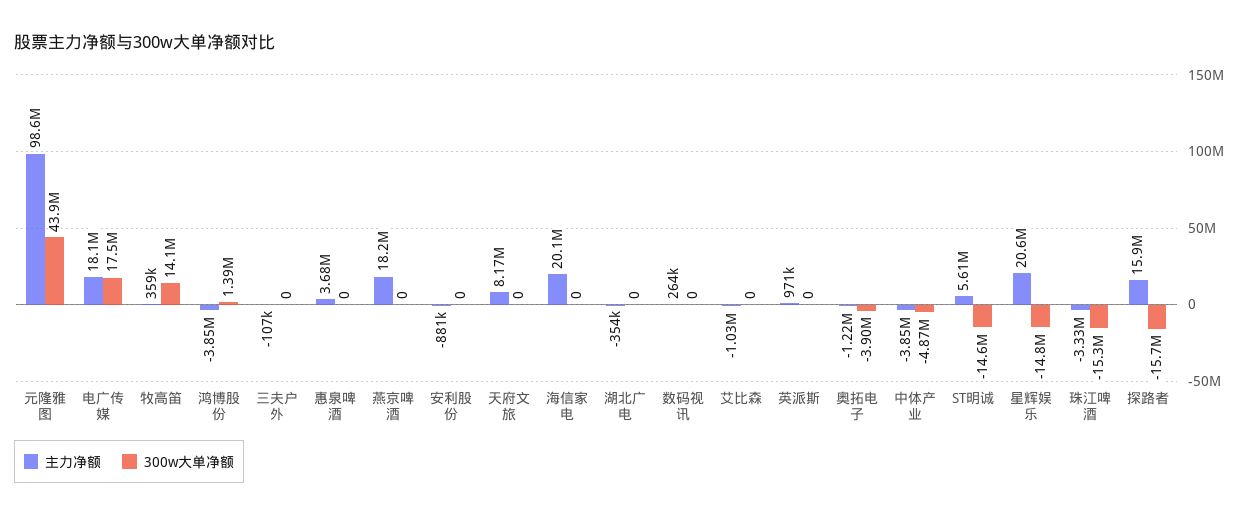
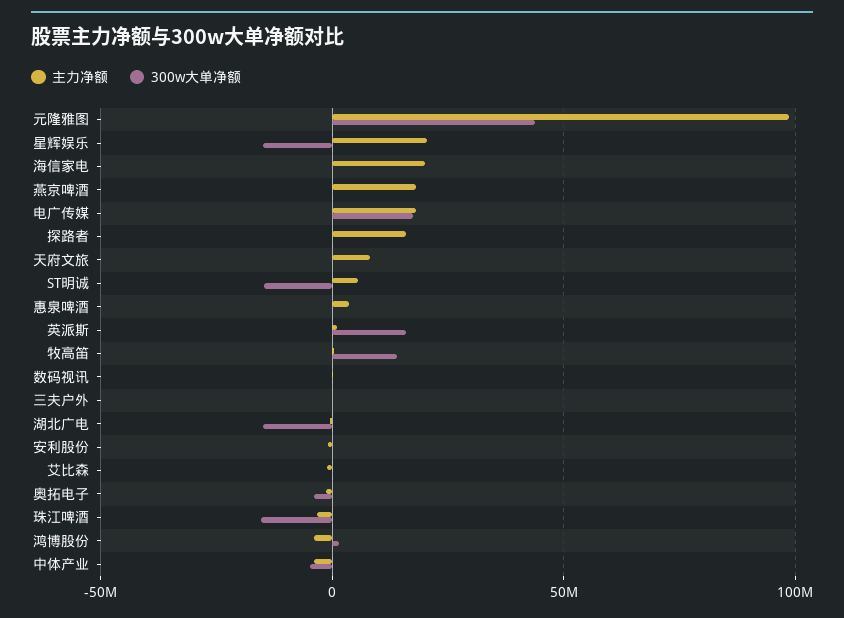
300w大单净额, 湖北广电: 0 -> -15000000
300w大单净额, 英派斯: 0 -> 15000000
300w大单净额, 探路者: -15700000 -> 0

